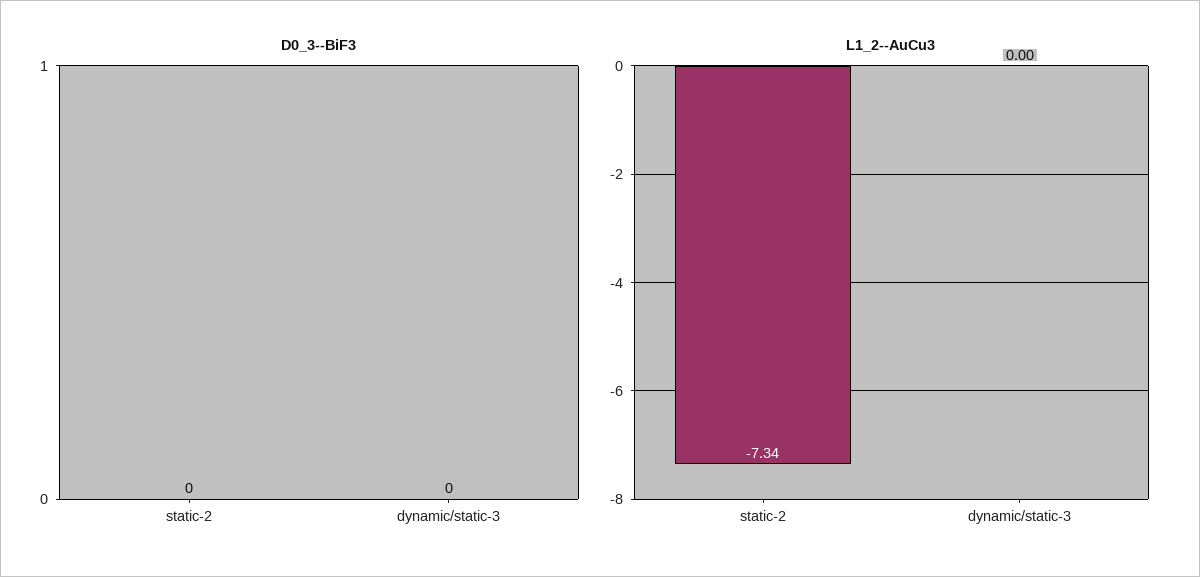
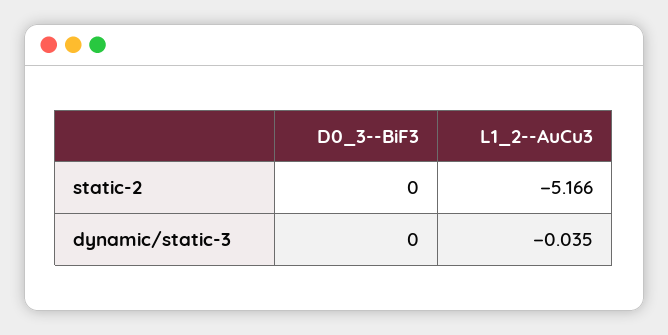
L1_2--AuCu3, static-2: -7.34 -> -5.166
L1_2--AuCu3, dynamic/static-3: 0 -> -0.035

